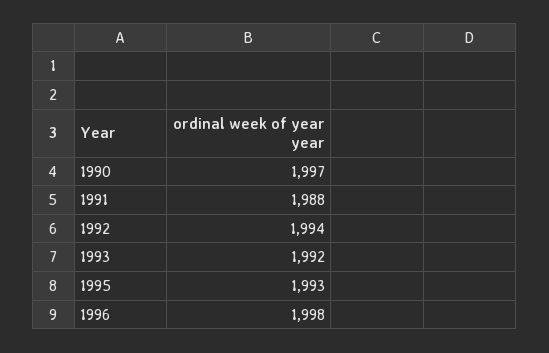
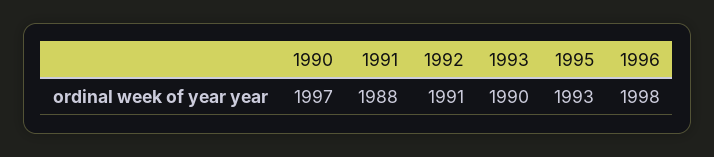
1992: 1994 -> 1991
1993: 1992 -> 1990

